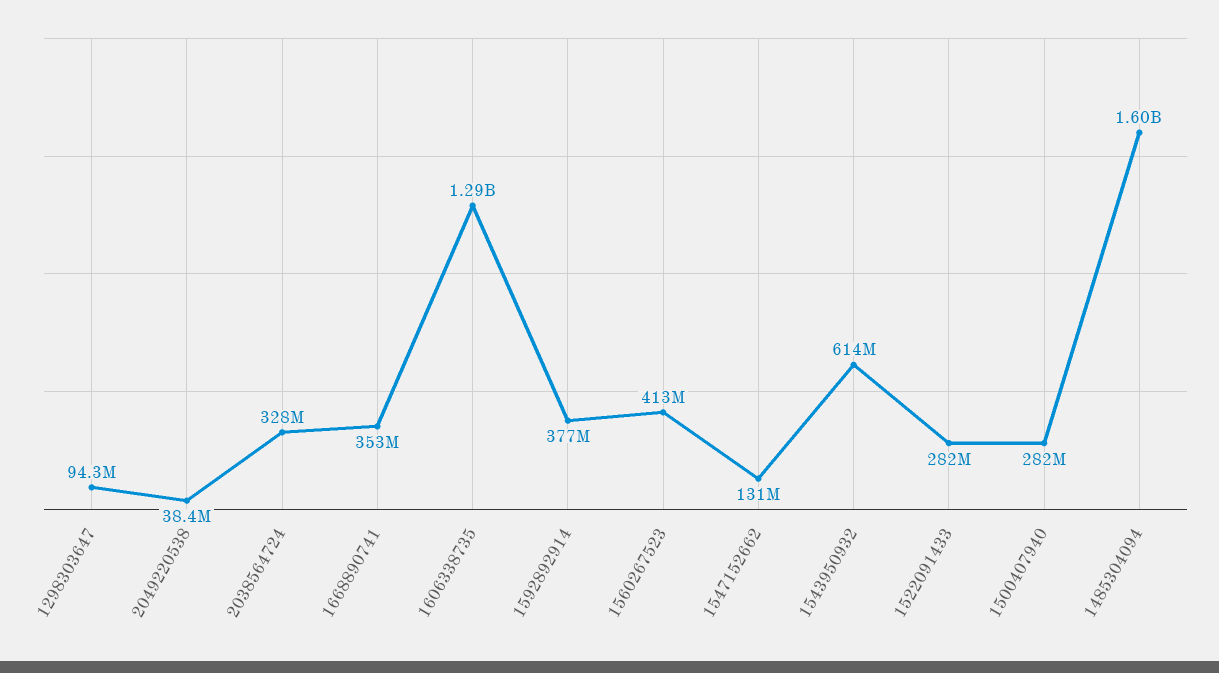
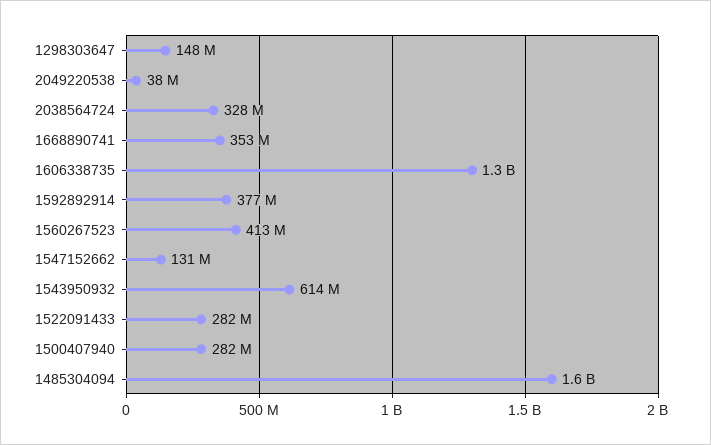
1298303647: 94300000 -> 148000000

